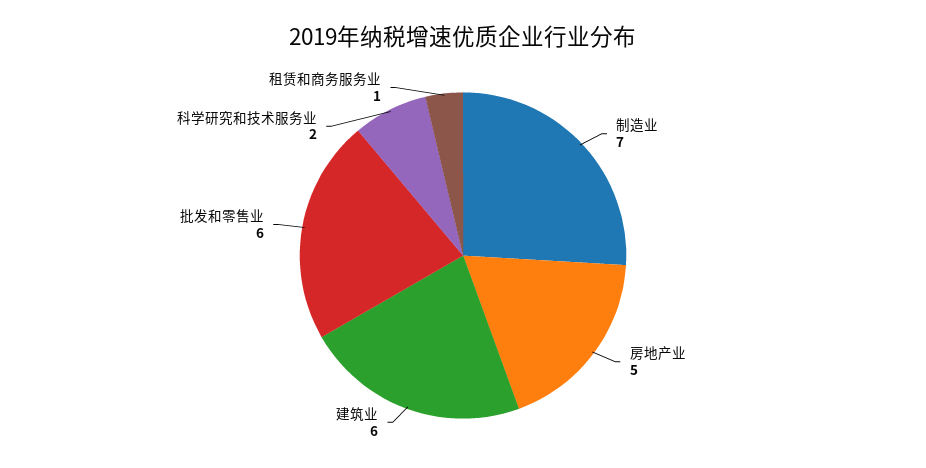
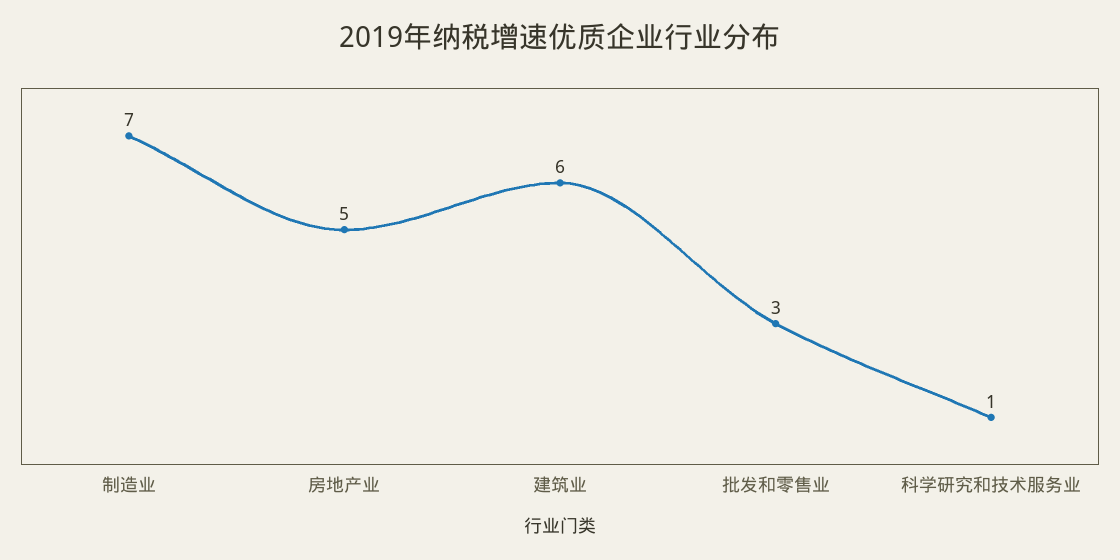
批发和零售业: 6 -> 3
科学研究和技术服务业: 2 -> 1
租赁和商务服务业: 1 -> none

